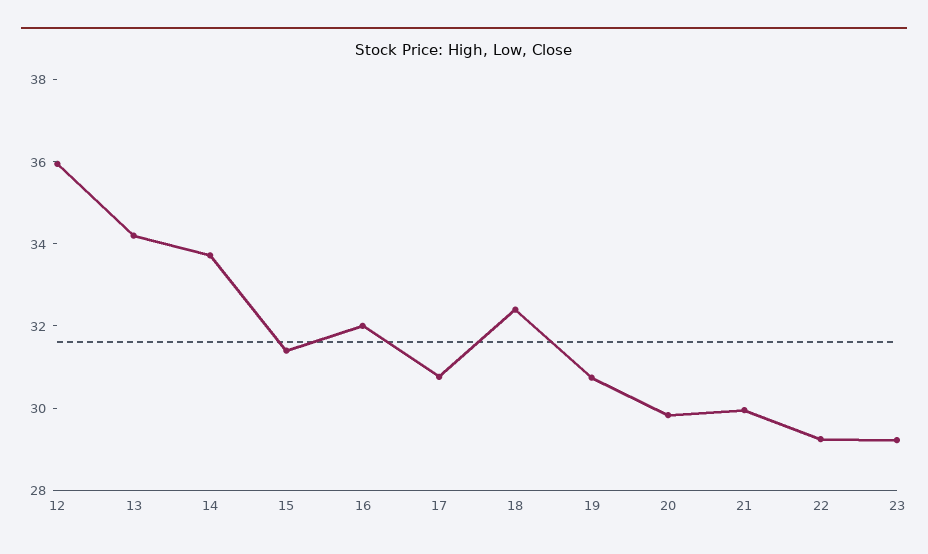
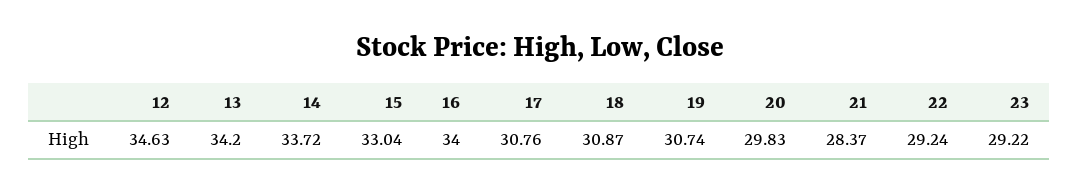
12: 36 -> 34.63
15: 31.5 -> 33.04
16: 32 -> 34
18: 32.5 -> 30.87
21: 30 -> 28.37

